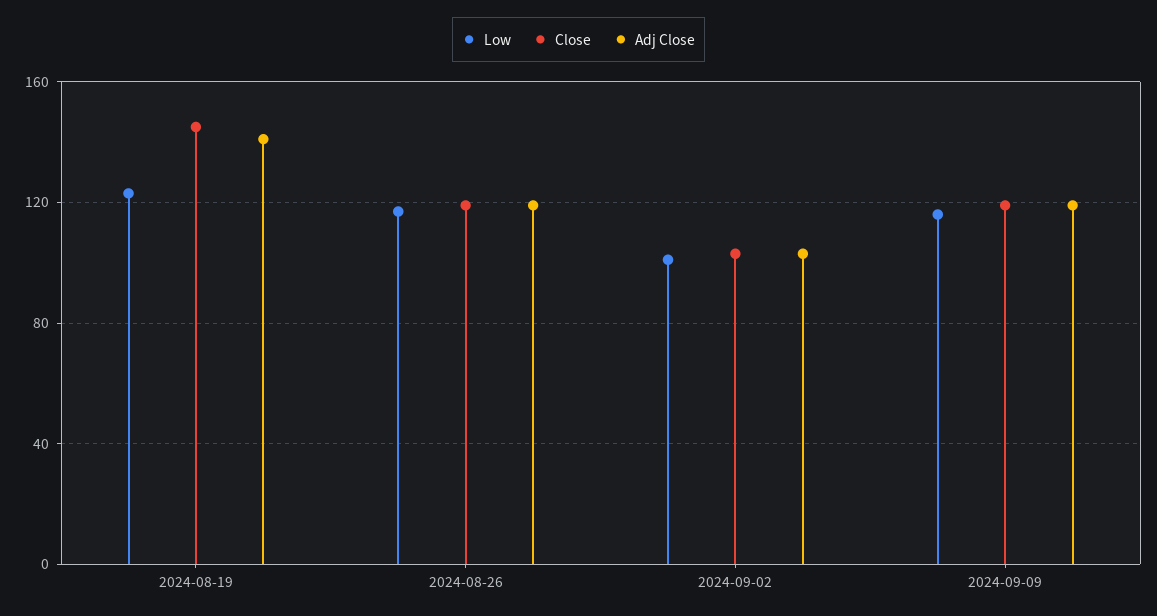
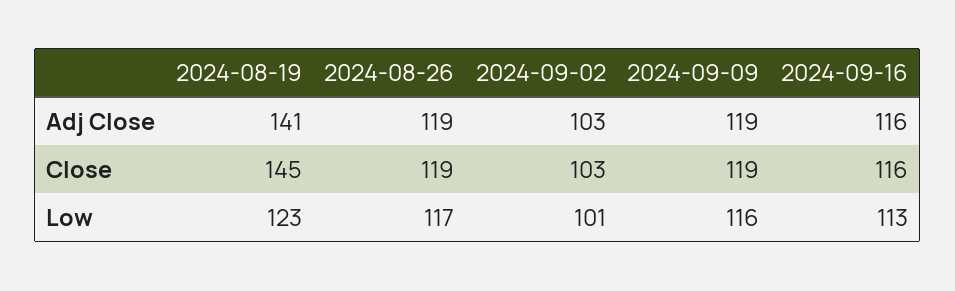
Adj Close, 2024-09-16: none -> 116
Close, 2024-09-16: none -> 116
Low, 2024-09-16: none -> 113

